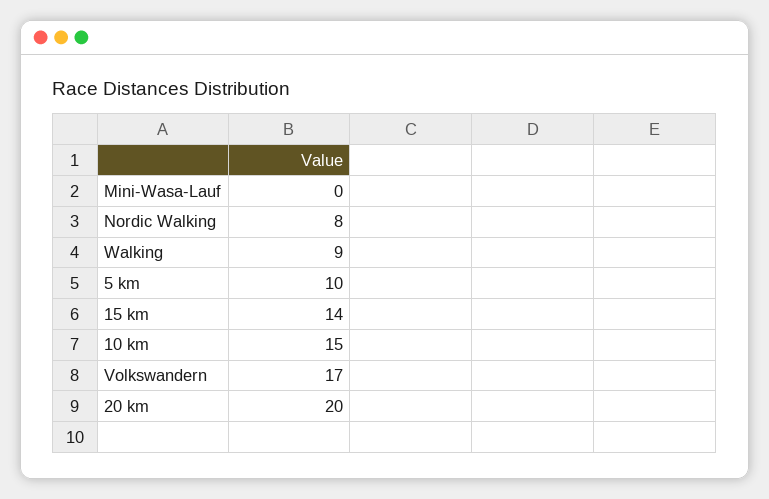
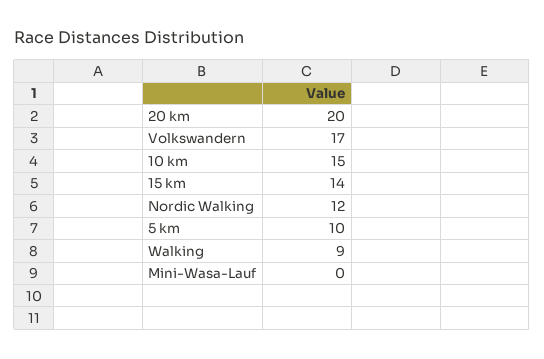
Nordic Walking: 8 -> 12

